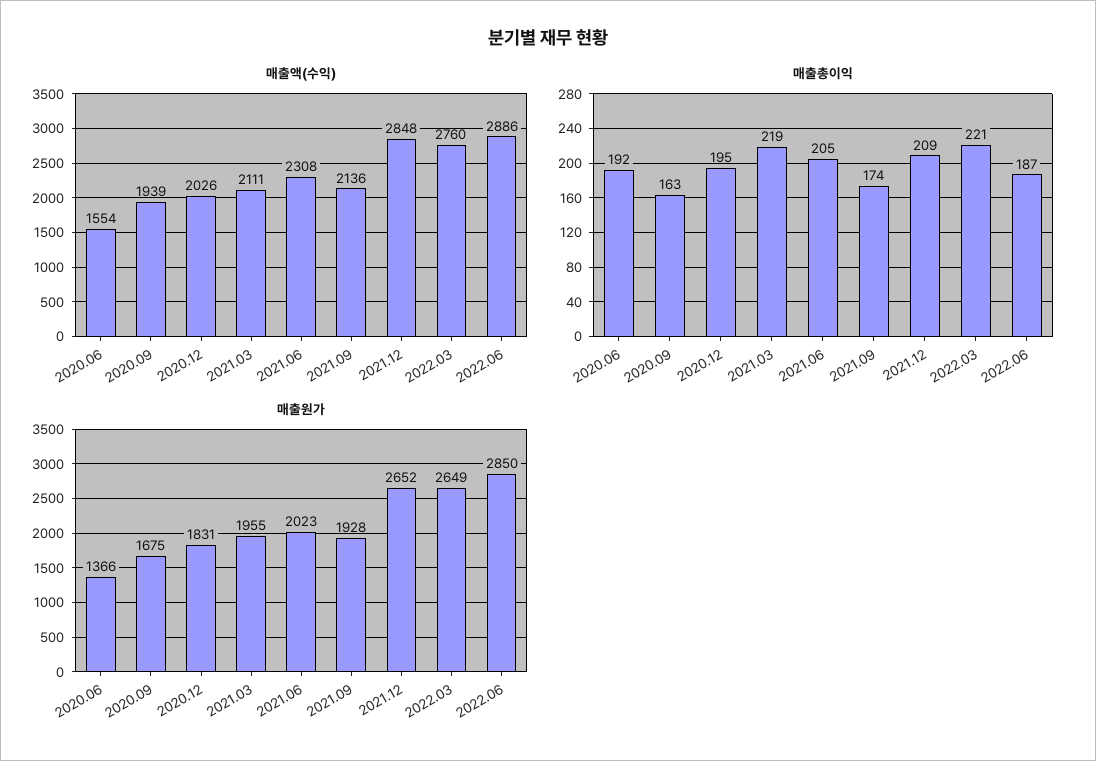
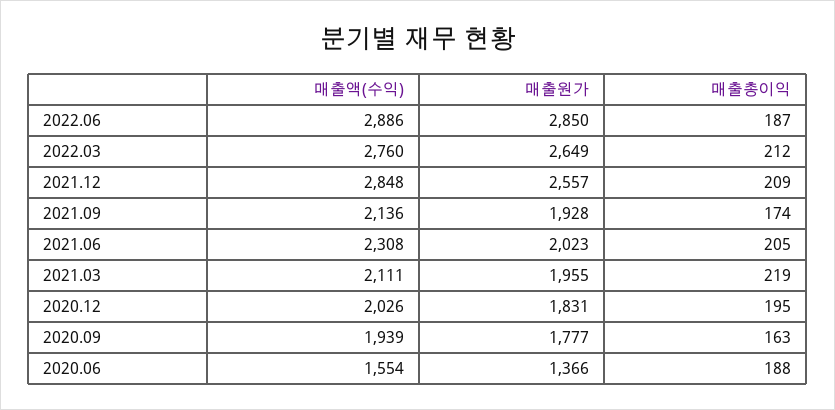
매출총이익, 2020.06: 192 -> 188
매출총이익, 2022.03: 221 -> 212
매출원가, 2020.09: 1675 -> 1777
매출원가, 2021.12: 2652 -> 2557

